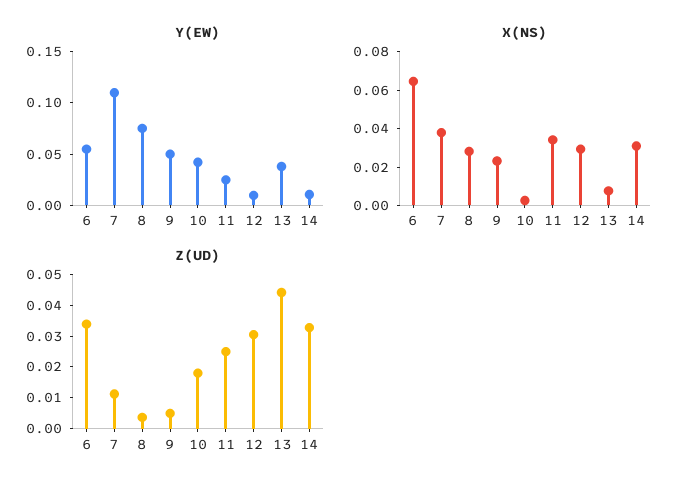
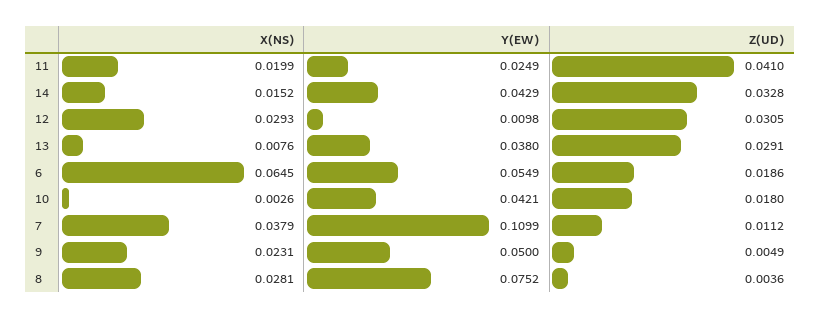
Y(EW), 14: 0.01 -> 0.0429
X(NS), 11: 0.035 -> 0.0199
X(NS), 14: 0.03 -> 0.0152
Z(UD), 6: 0.035 -> 0.0186
Z(UD), 11: 0.025 -> 0.041
Z(UD), 13: 0.045 -> 0.0291

